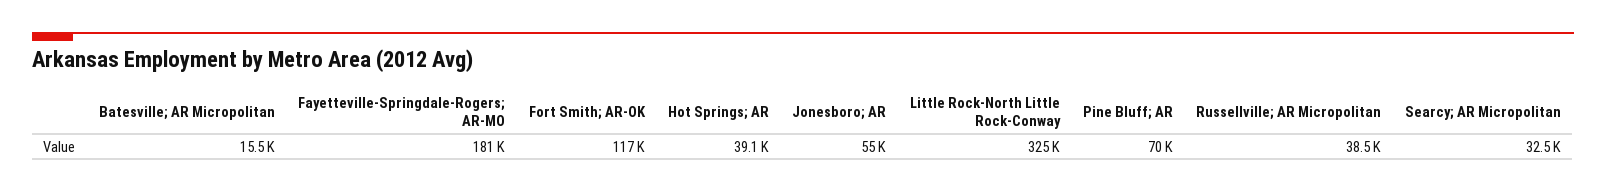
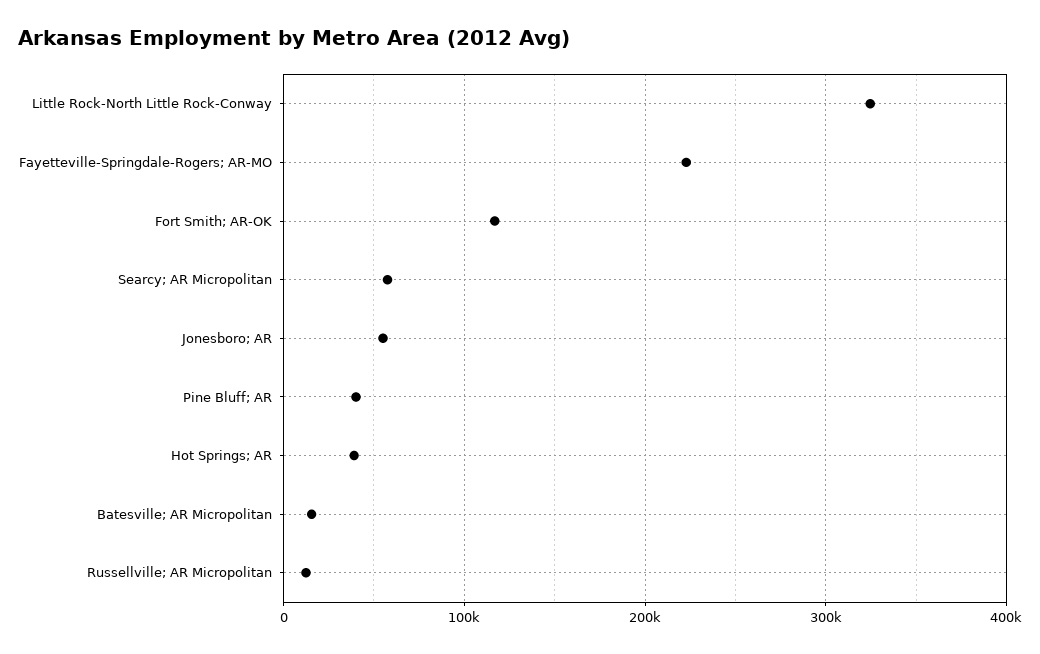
Fayetteville-Springdale-Rogers; AR-MO: 181000 -> 220000
Pine Bluff; AR: 70000 -> 40000
Russellville; AR Micropolitan: 38500 -> 10000
Searcy; AR Micropolitan: 32500 -> 60000

